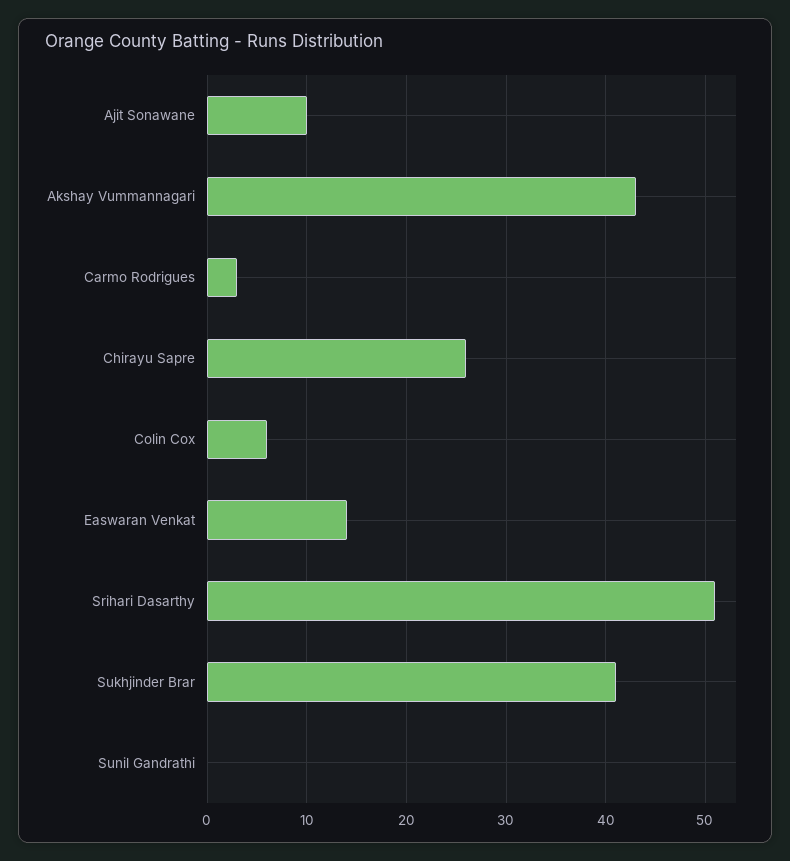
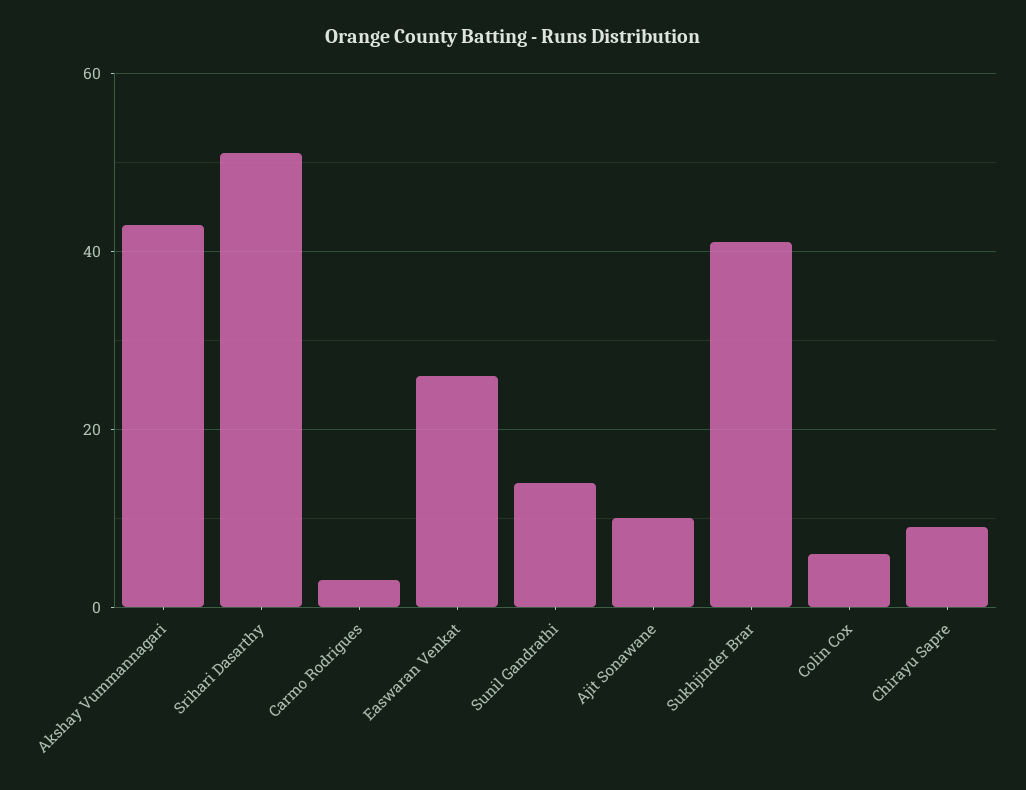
Chirayu Sapre: 26 -> 10
Easwaran Venkat: 14 -> 25
Sunil Gandrathi: 0 -> 15

